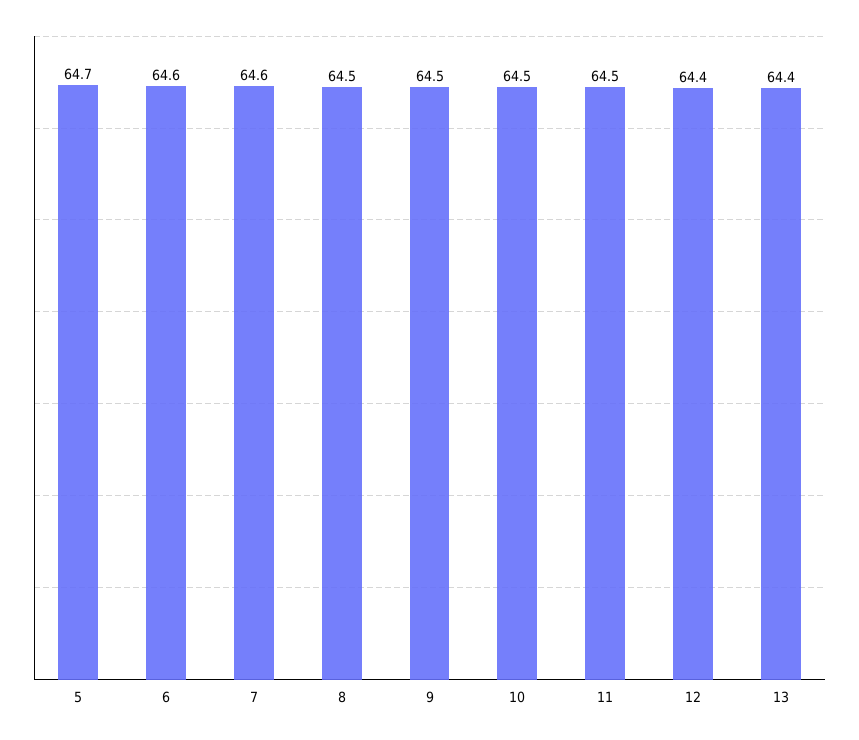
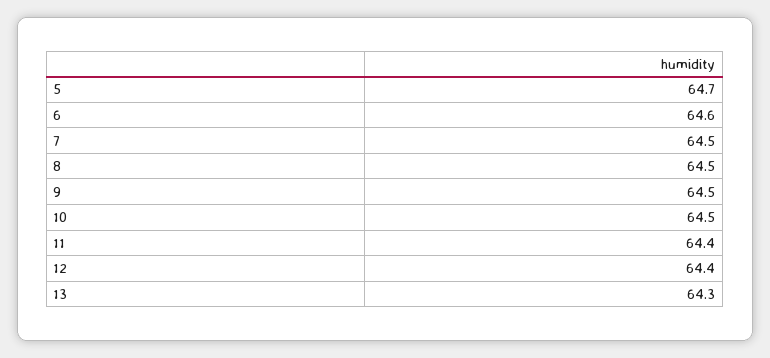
7: 64.6 -> 64.5
11: 64.5 -> 64.4
13: 64.4 -> 64.3

